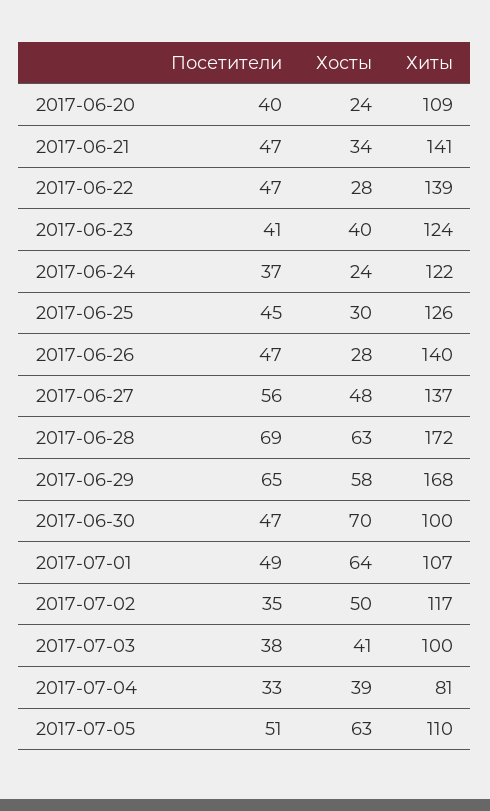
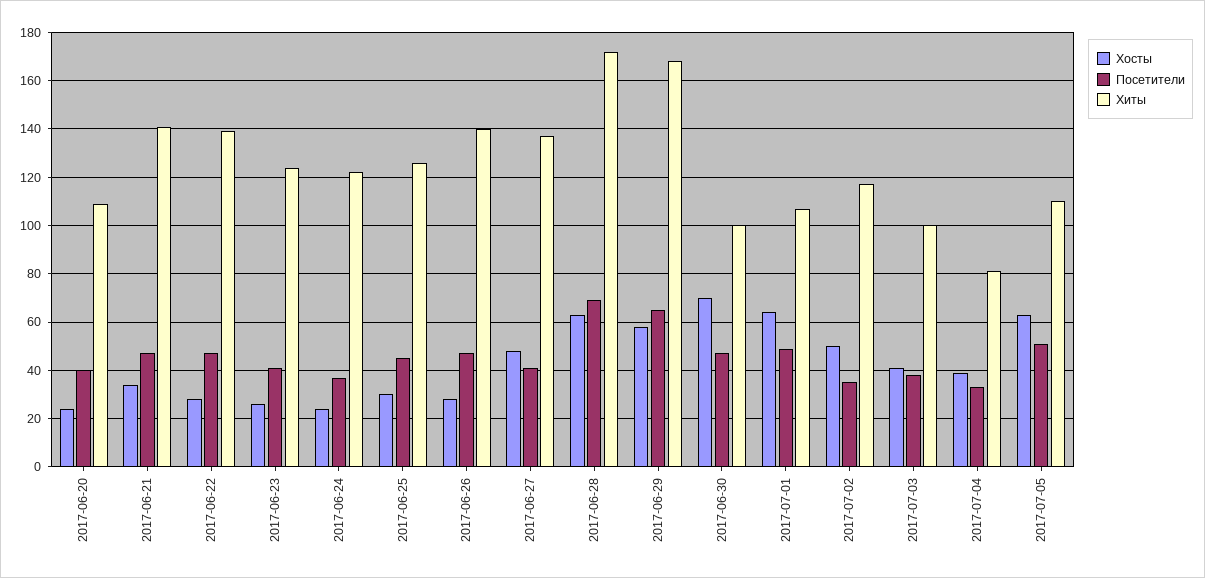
Хосты, 2017-06-23: 40 -> 25
Посетители, 2017-06-27: 56 -> 40

